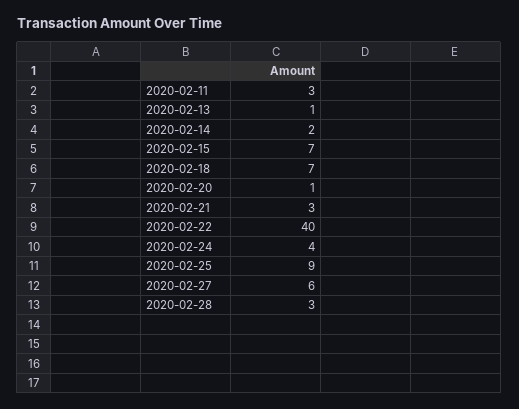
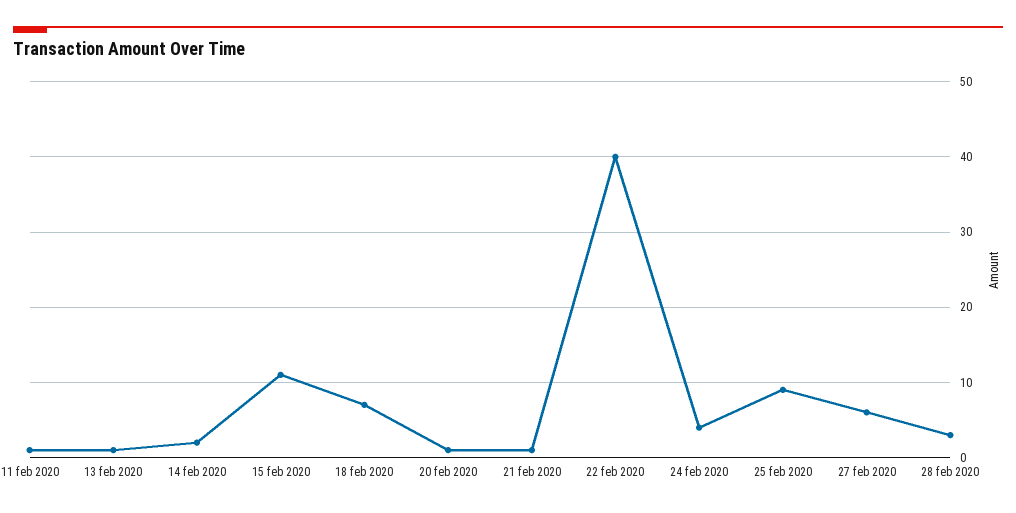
2020-02-11: 3 -> 1
2020-02-15: 7 -> 11
2020-02-21: 3 -> 1

